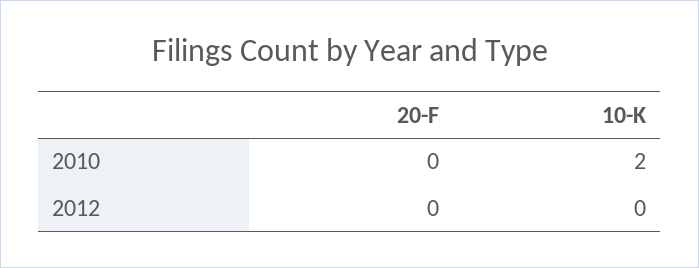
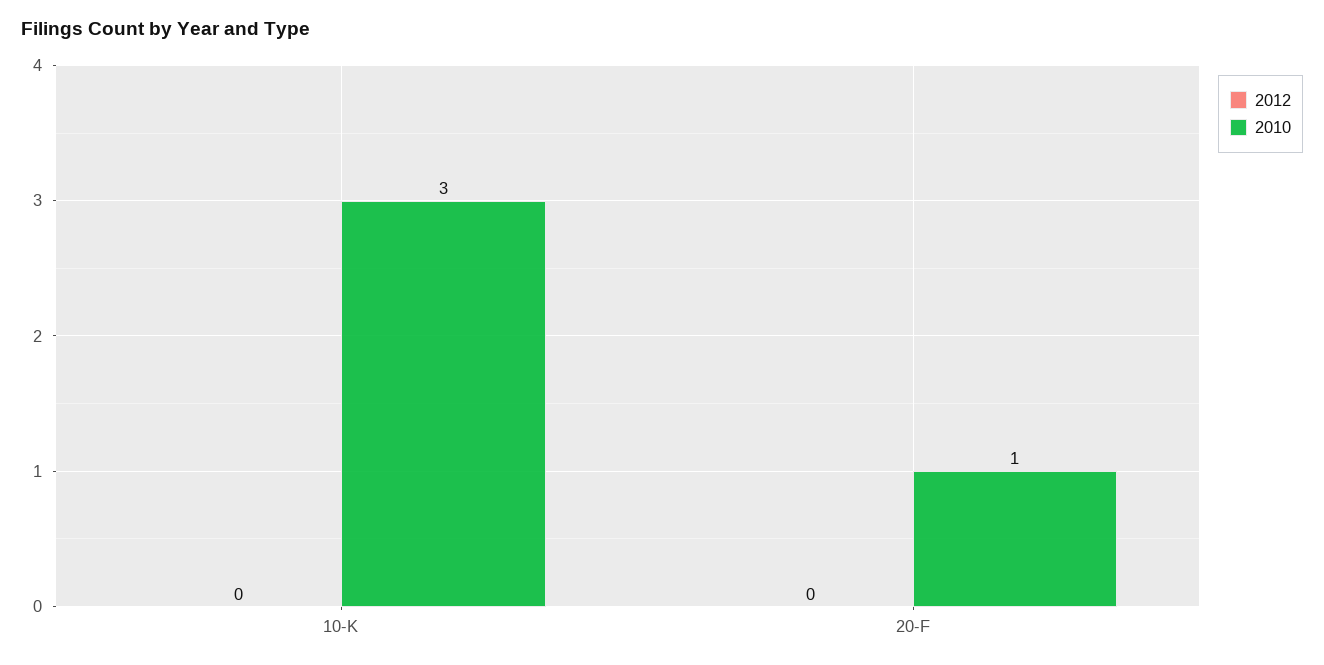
2010, 20-F: 0 -> 1
2010, 10-K: 2 -> 3

